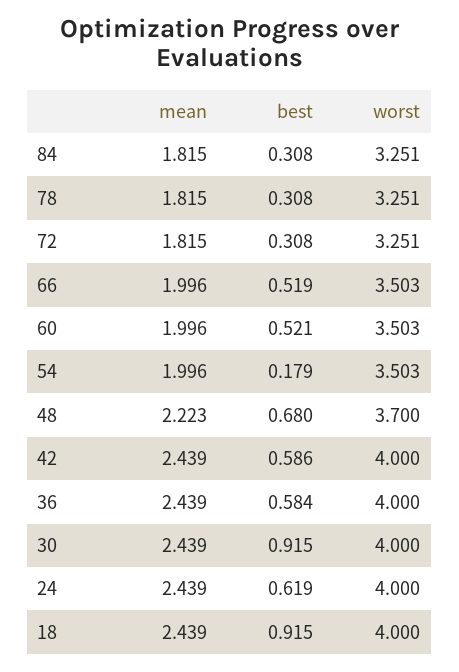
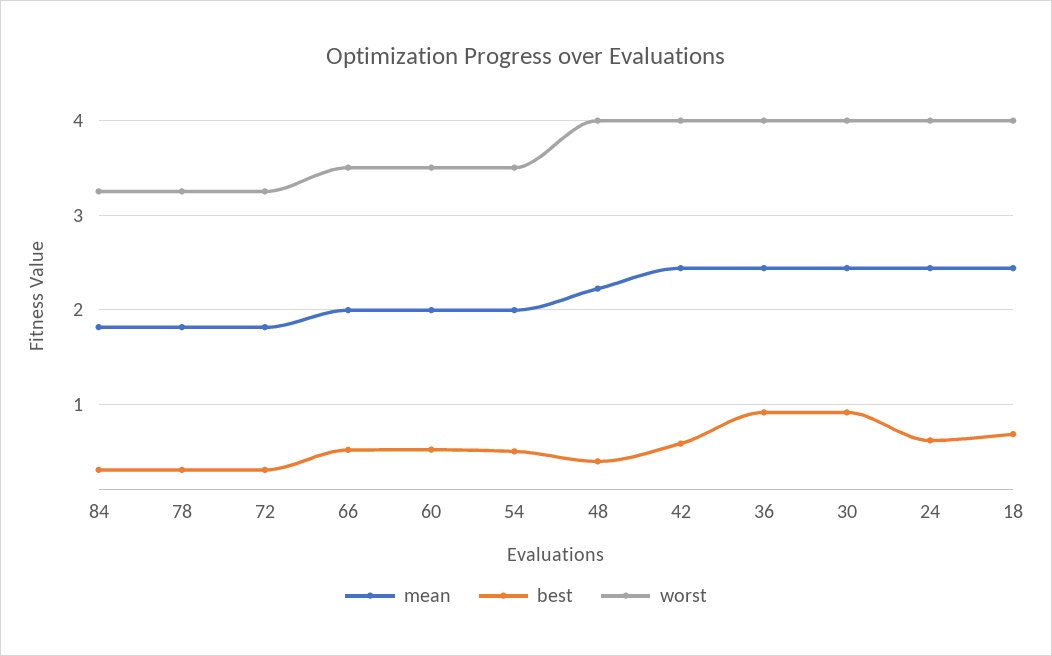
best, 54: 0.179 -> 0.5
best, 48: 0.68 -> 0.4
worst, 48: 3.7 -> 4
best, 36: 0.584 -> 0.9
best, 18: 0.915 -> 0.7

